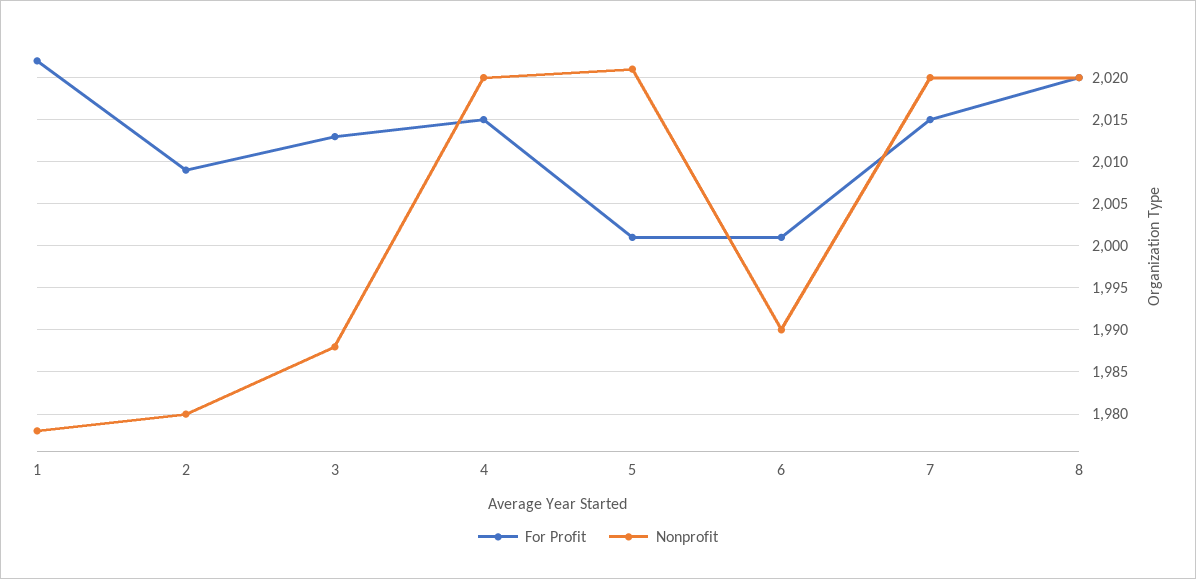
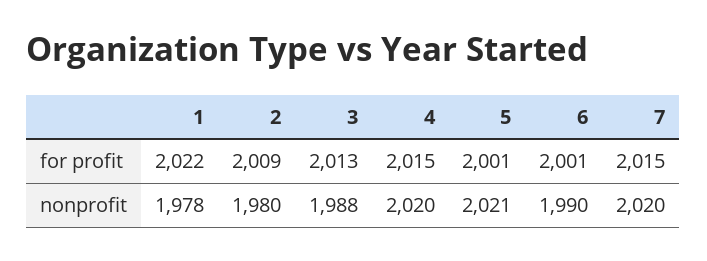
For Profit, 8: 2020 -> none
Nonprofit, 8: 2020 -> none

